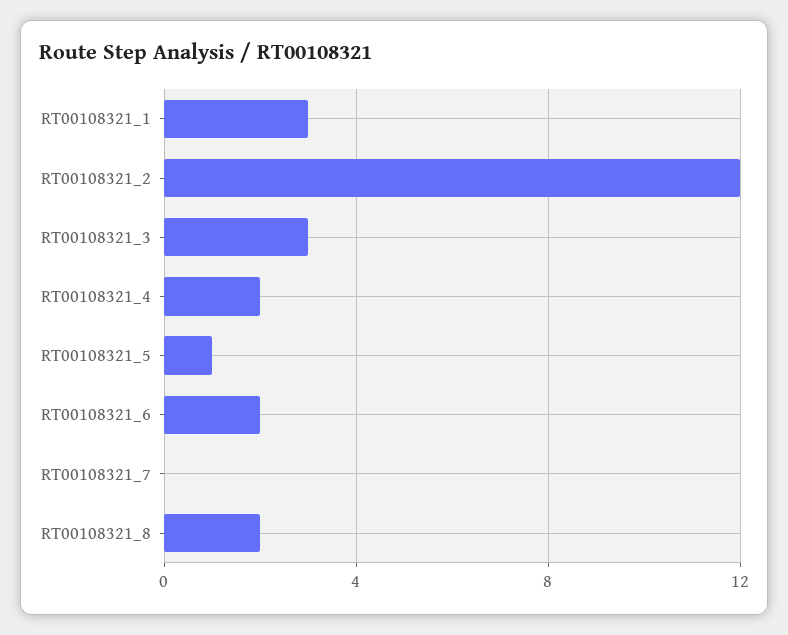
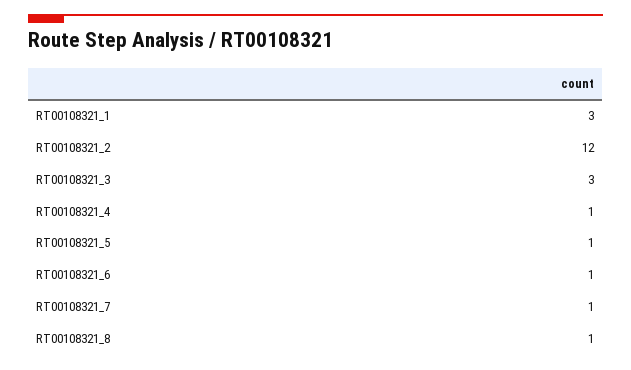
RT00108321_4: 2 -> 1
RT00108321_6: 2 -> 1
RT00108321_7: 0 -> 1
RT00108321_8: 2 -> 1

